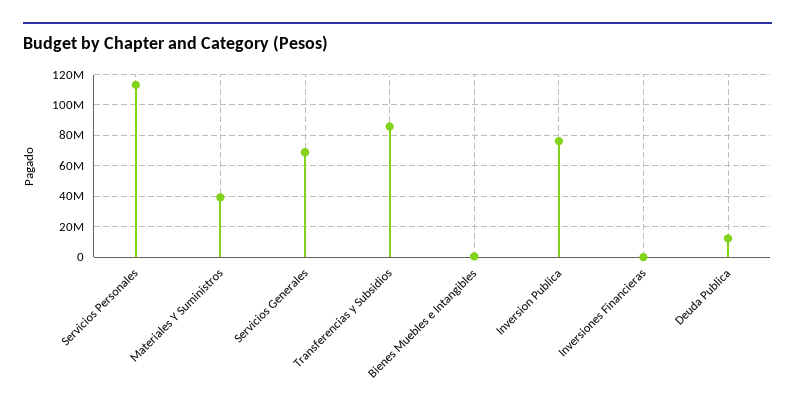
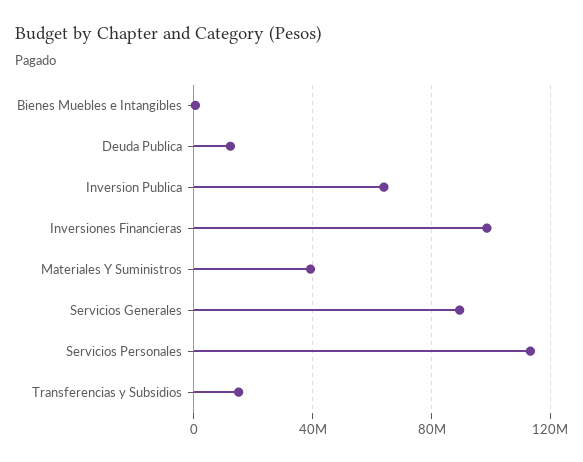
Servicios Generales: 70000000 -> 90000000
Transferencias y Subsidios: 85000000 -> 15000000
Inversion Publica: 75000000 -> 65000000
Inversiones Financieras: 0 -> 100000000

